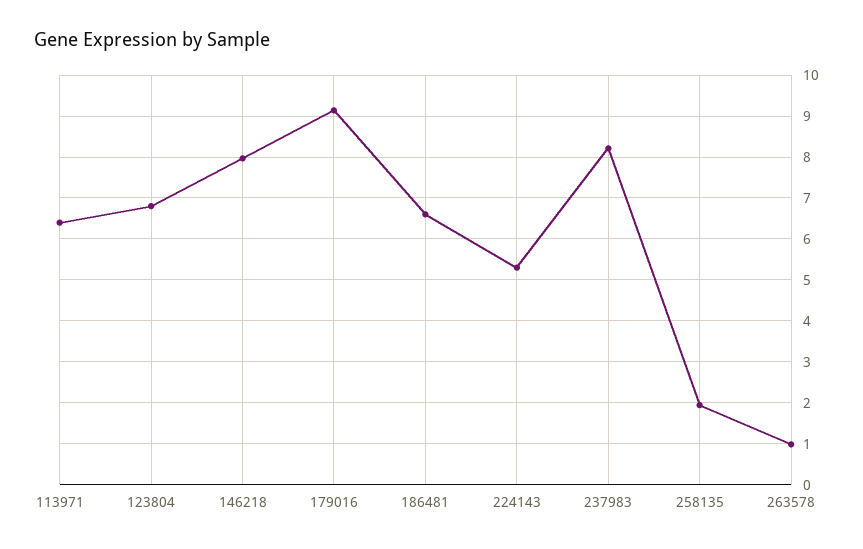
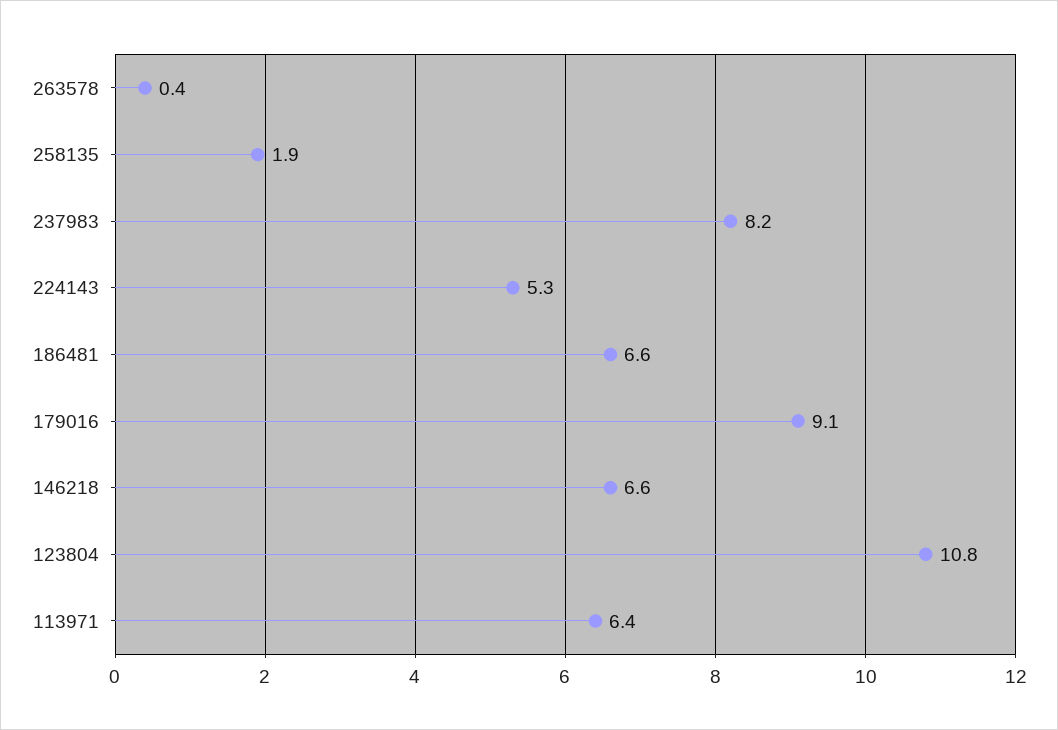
123804: 6.8 -> 10.8
146218: 8 -> 6.6
263578: 1 -> 0.4

